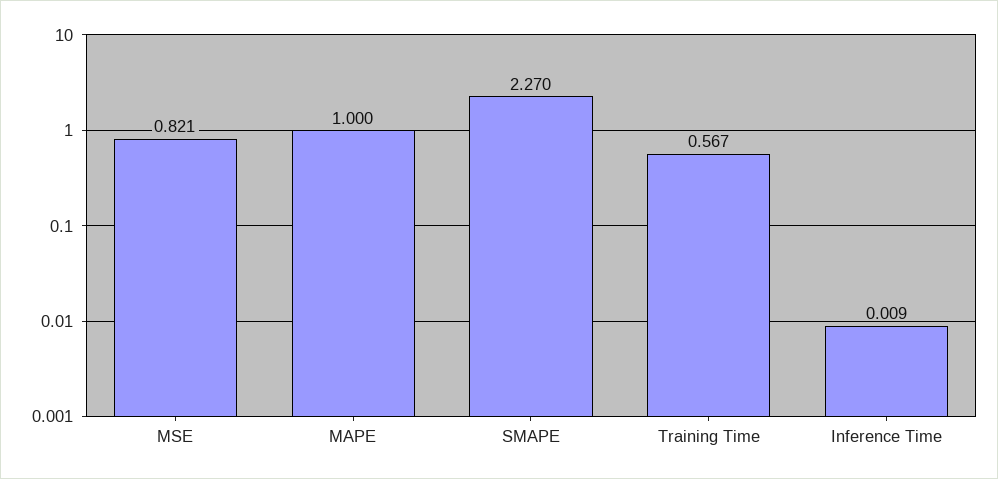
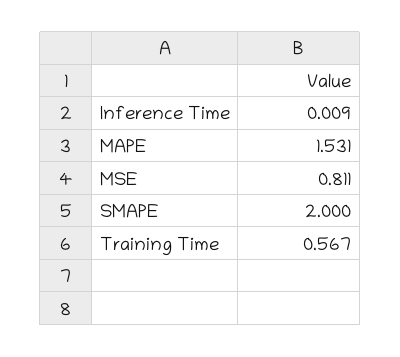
MSE: 0.821 -> 0.811
MAPE: 1 -> 1.531
SMAPE: 2.27 -> 2

